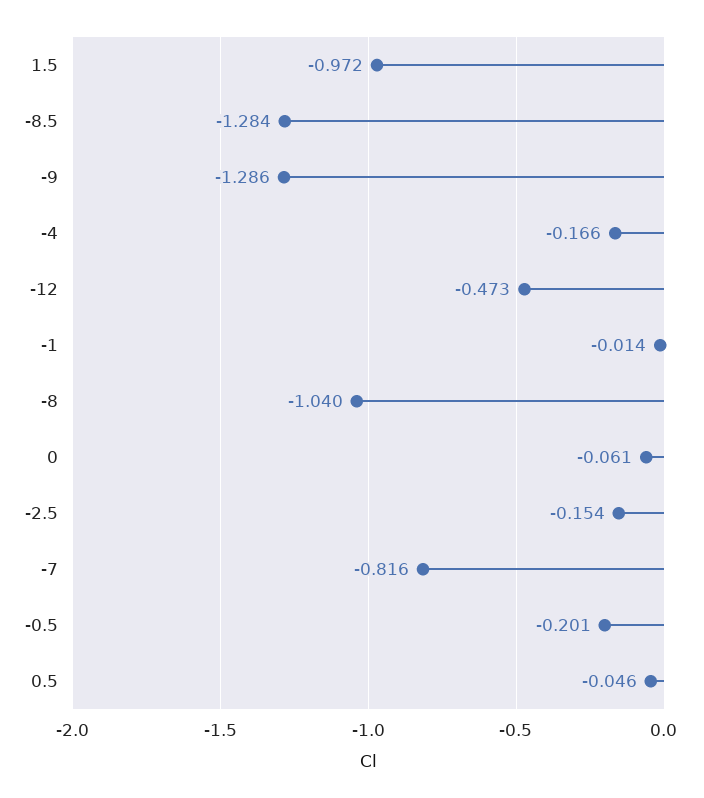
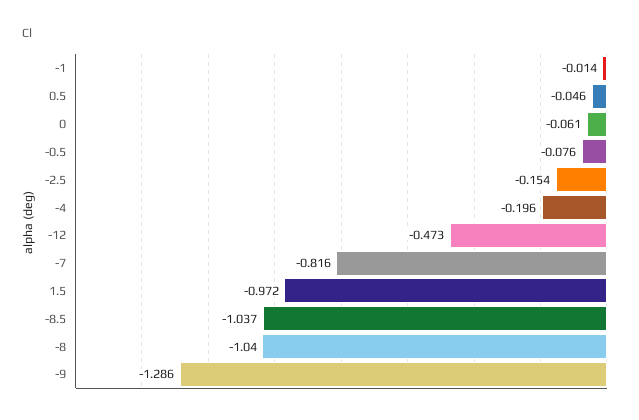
-8.5: -1.284 -> -1.037
-4: -0.166 -> -0.196
-0.5: -0.201 -> -0.076

